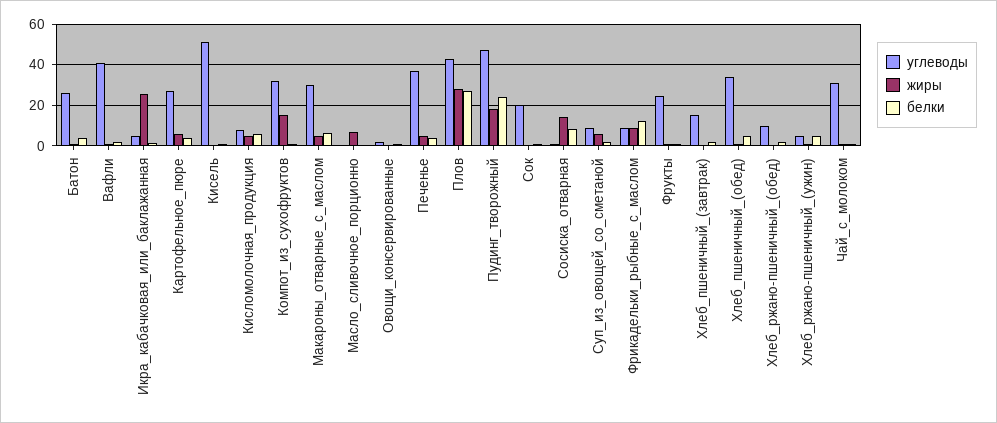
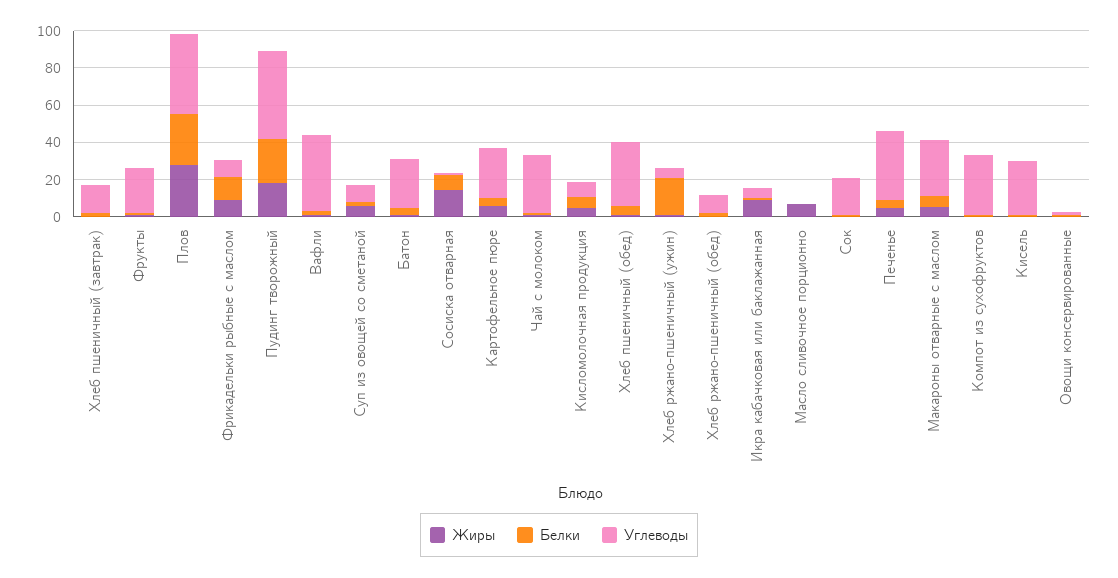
жиры, Икра_кабачковая_или_баклажанная: 25 -> 10
углеводы, Кисель: 50 -> 30
жиры, Компот_из_сухофруктов: 15 -> 0
белки, Хлеб_ржано-пшеничный_(ужин): 5 -> 20

